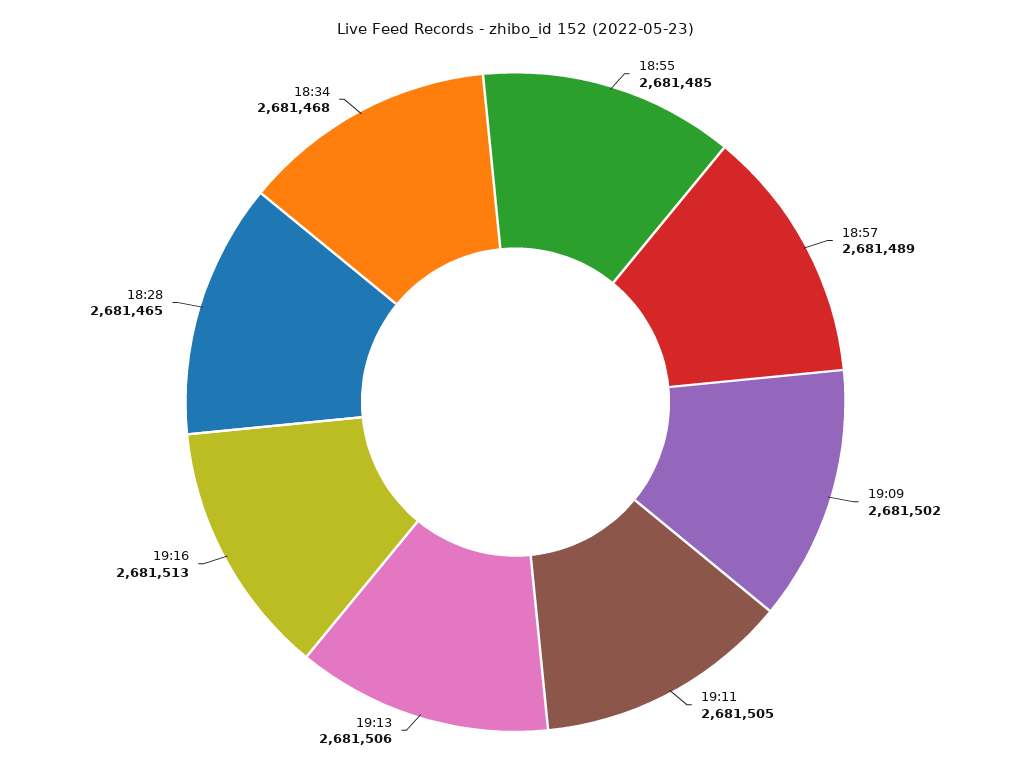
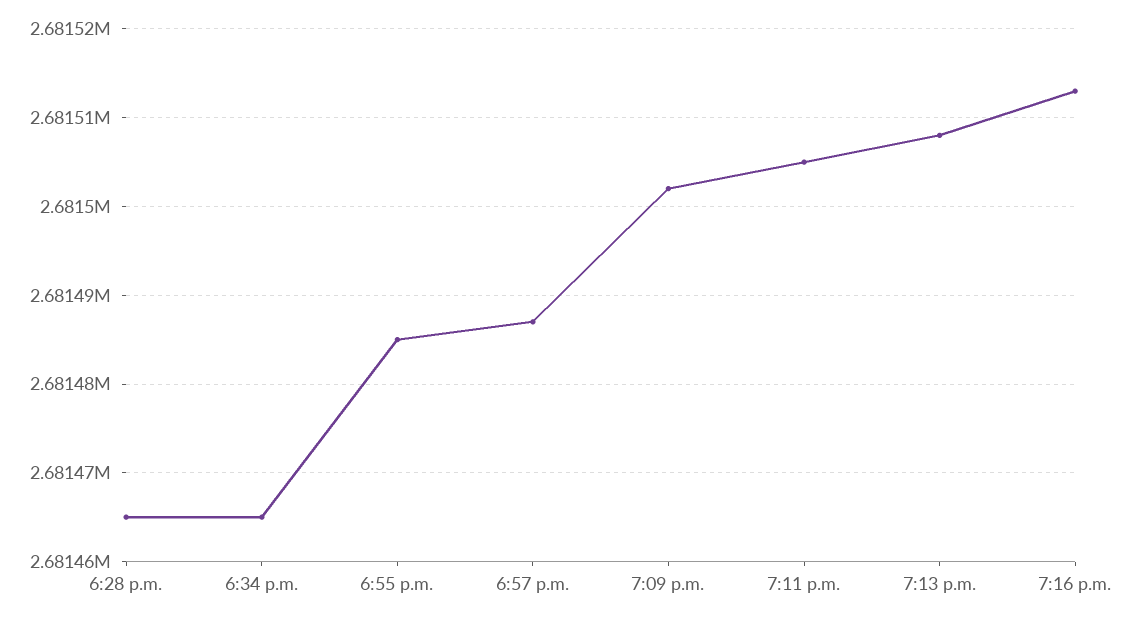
18:57: 2681489 -> 2681487
19:13: 2681506 -> 2681508
18:34: 2681468 -> 2681465

